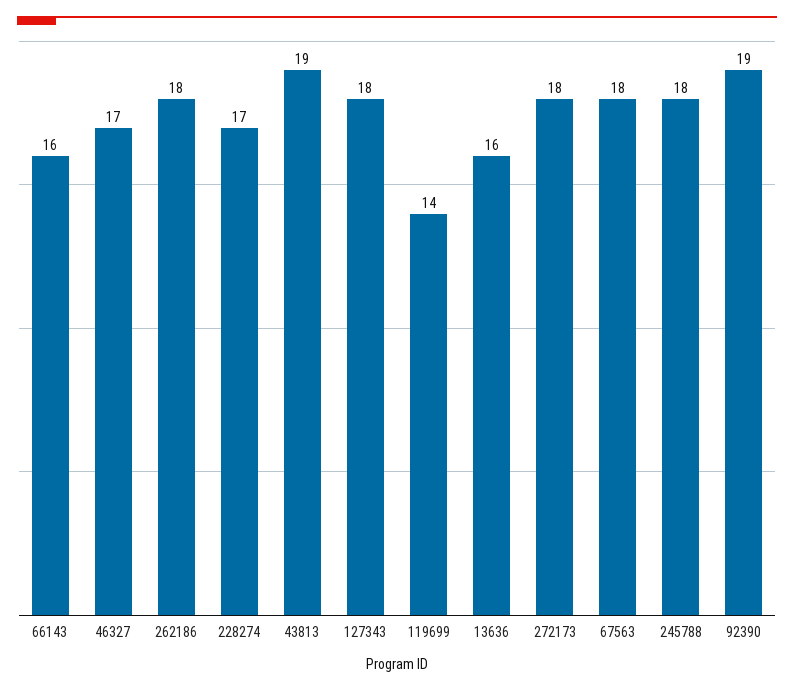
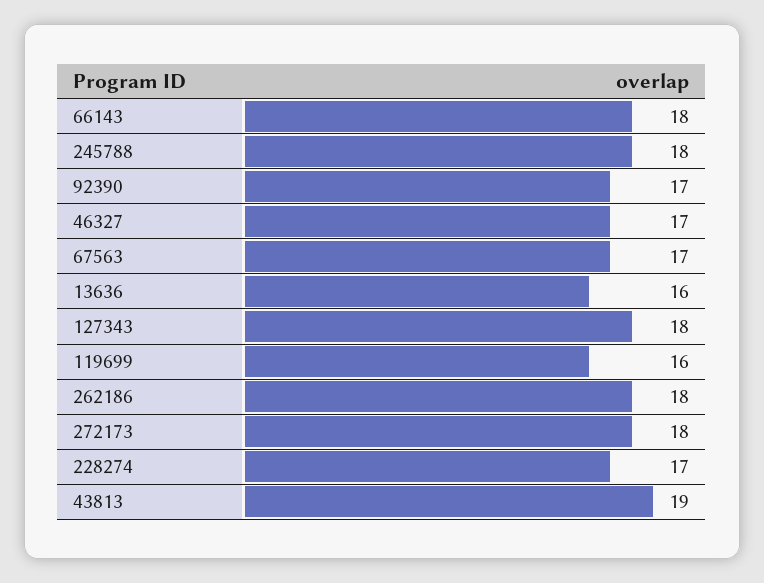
66143: 16 -> 18
119699: 14 -> 16
67563: 18 -> 17
92390: 19 -> 17

